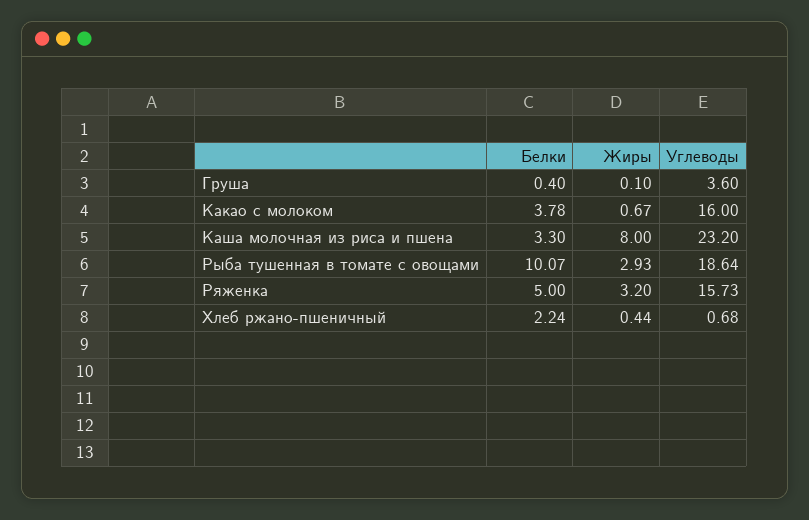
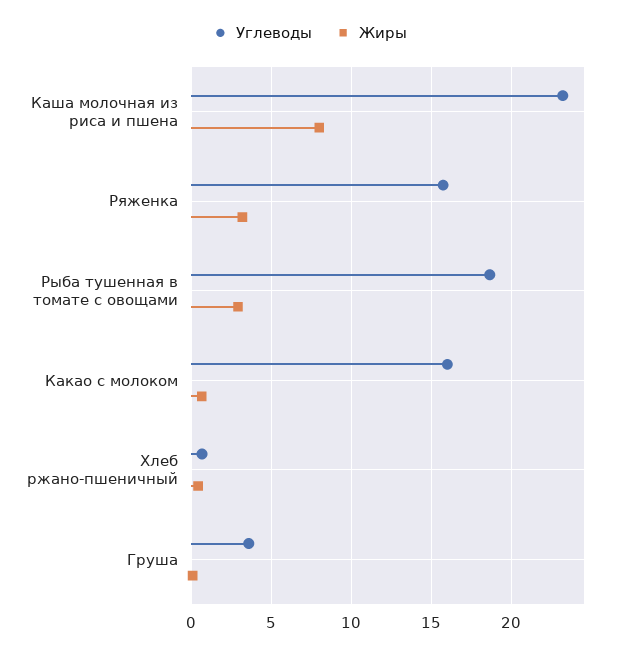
Белки, Груша: 0.4 -> none
Белки, Какао с молоком: 3.78 -> none
Белки, Каша молочная из риса и пшена: 3.3 -> none
Белки, Рыба тушенная в томате с овощами: 10.07 -> none
Белки, Ряженка: 5 -> none
Белки, Хлеб ржано-пшеничный: 2.24 -> none

